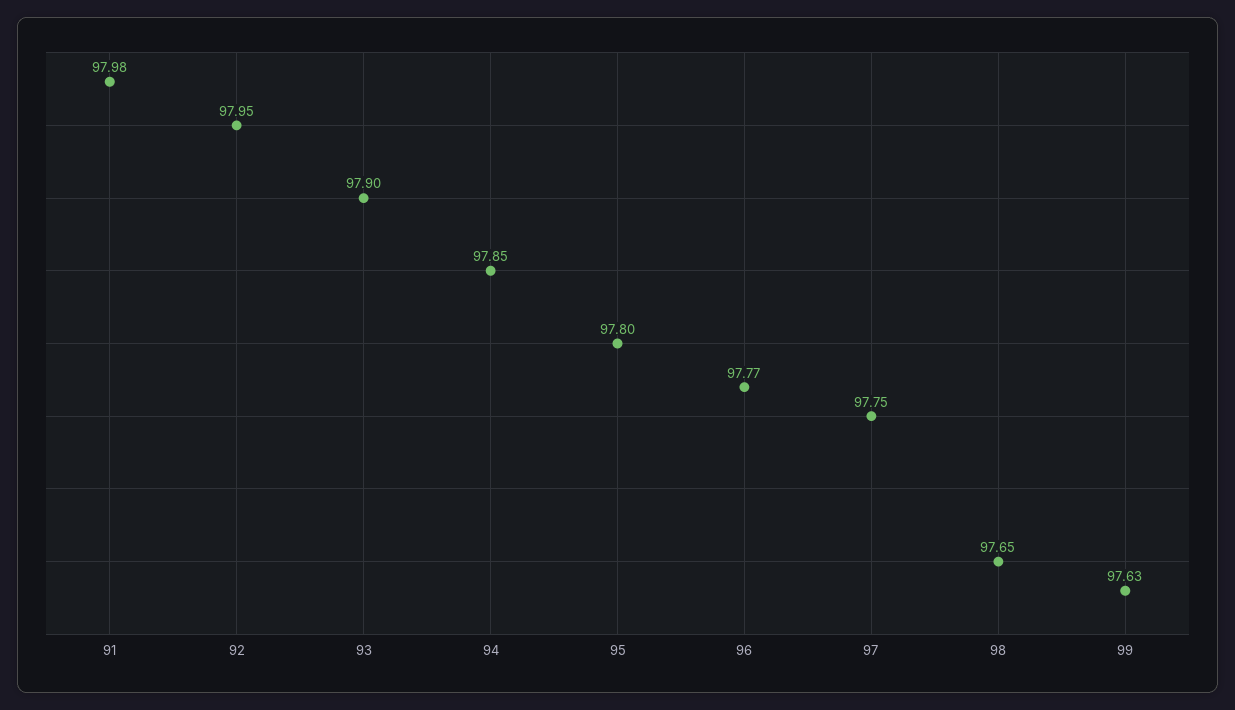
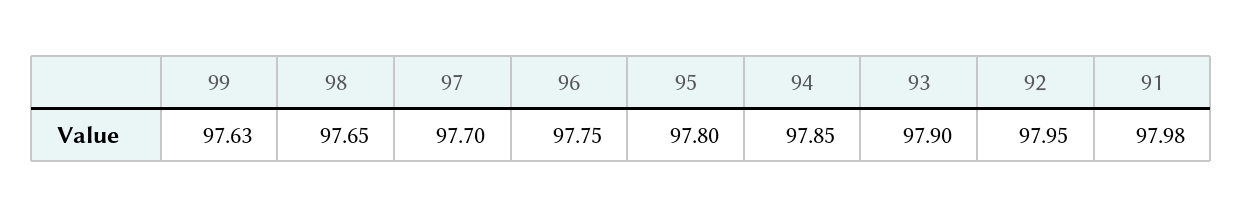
96: 97.77 -> 97.75
97: 97.75 -> 97.7

